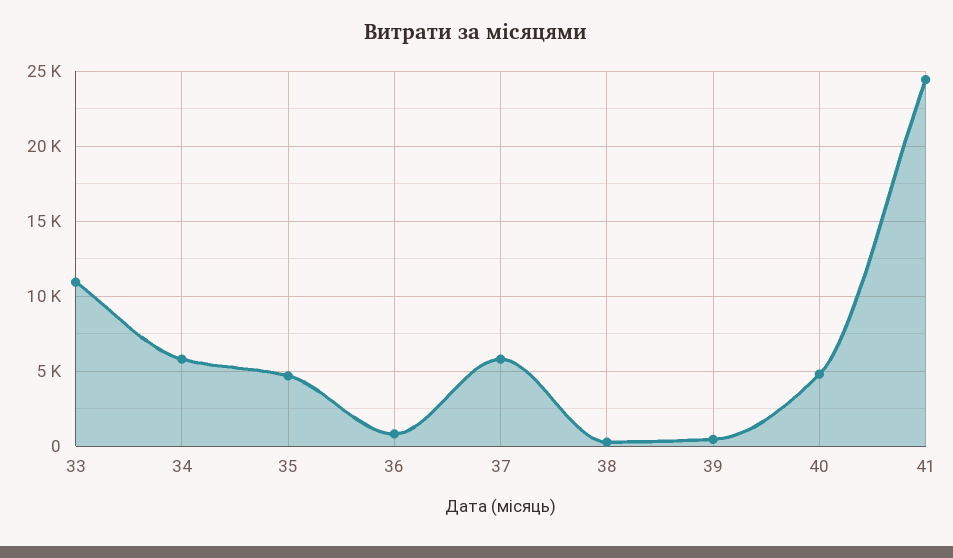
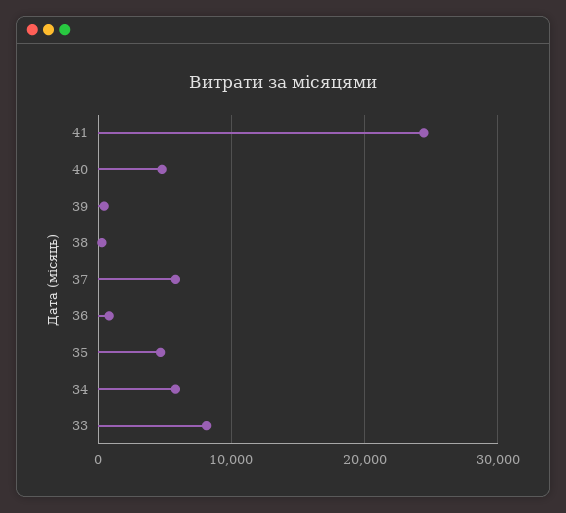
33: 11000 -> 8000

